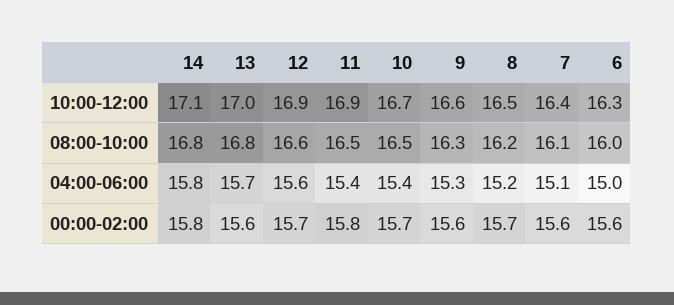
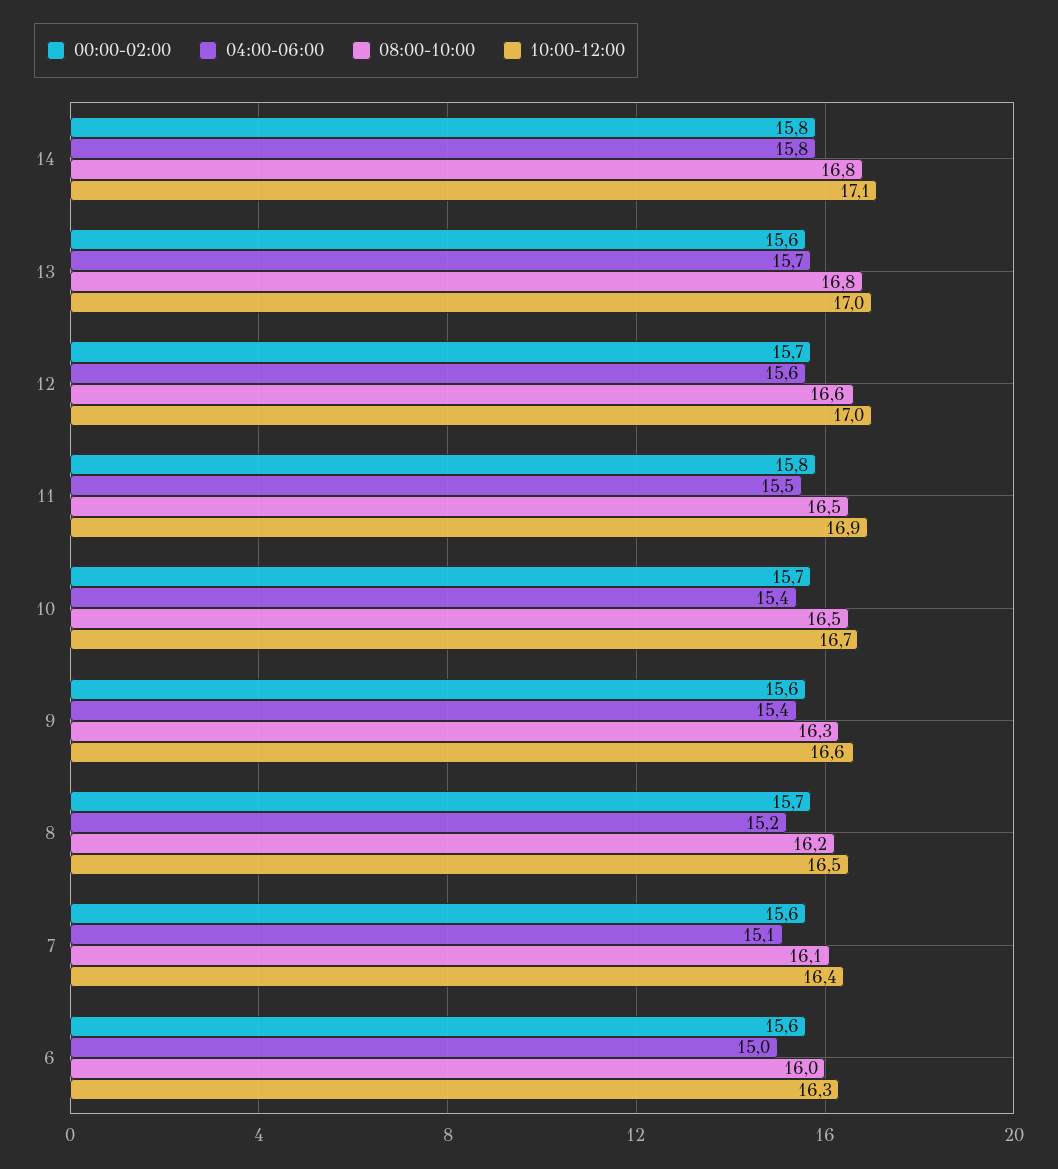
10:00-12:00, 12: 16.9 -> 17
04:00-06:00, 11: 15.4 -> 15.5
04:00-06:00, 9: 15.3 -> 15.4

